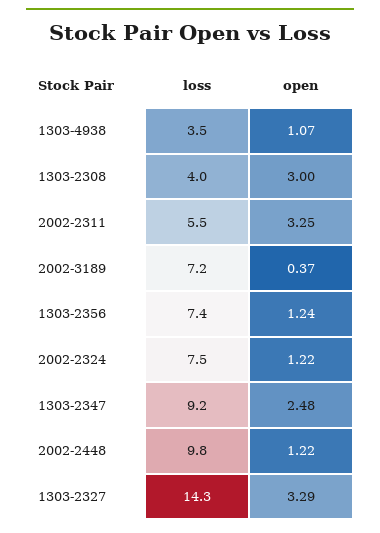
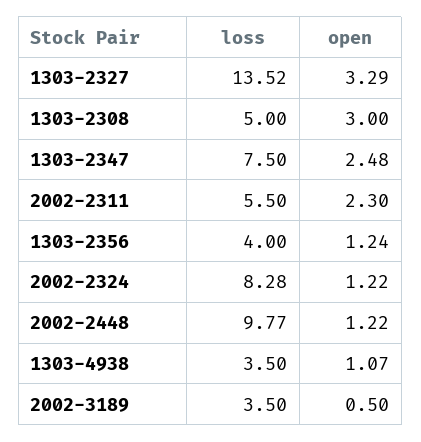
loss, 1303-2308: 4 -> 5
open, 2002-2311: 3.25 -> 2.3
loss, 2002-3189: 7.2 -> 3.5
open, 2002-3189: 0.37 -> 0.5
loss, 1303-2356: 7.4 -> 4
loss, 2002-2324: 7.5 -> 8.28
loss, 1303-2347: 9.2 -> 7.5
loss, 1303-2327: 14.3 -> 13.52

